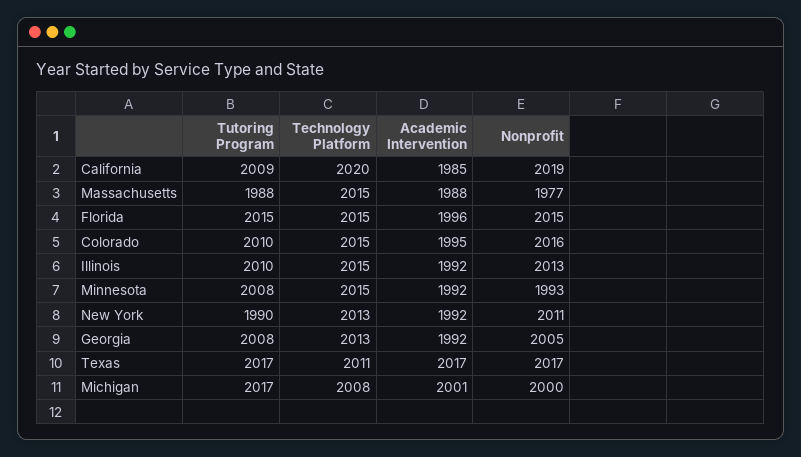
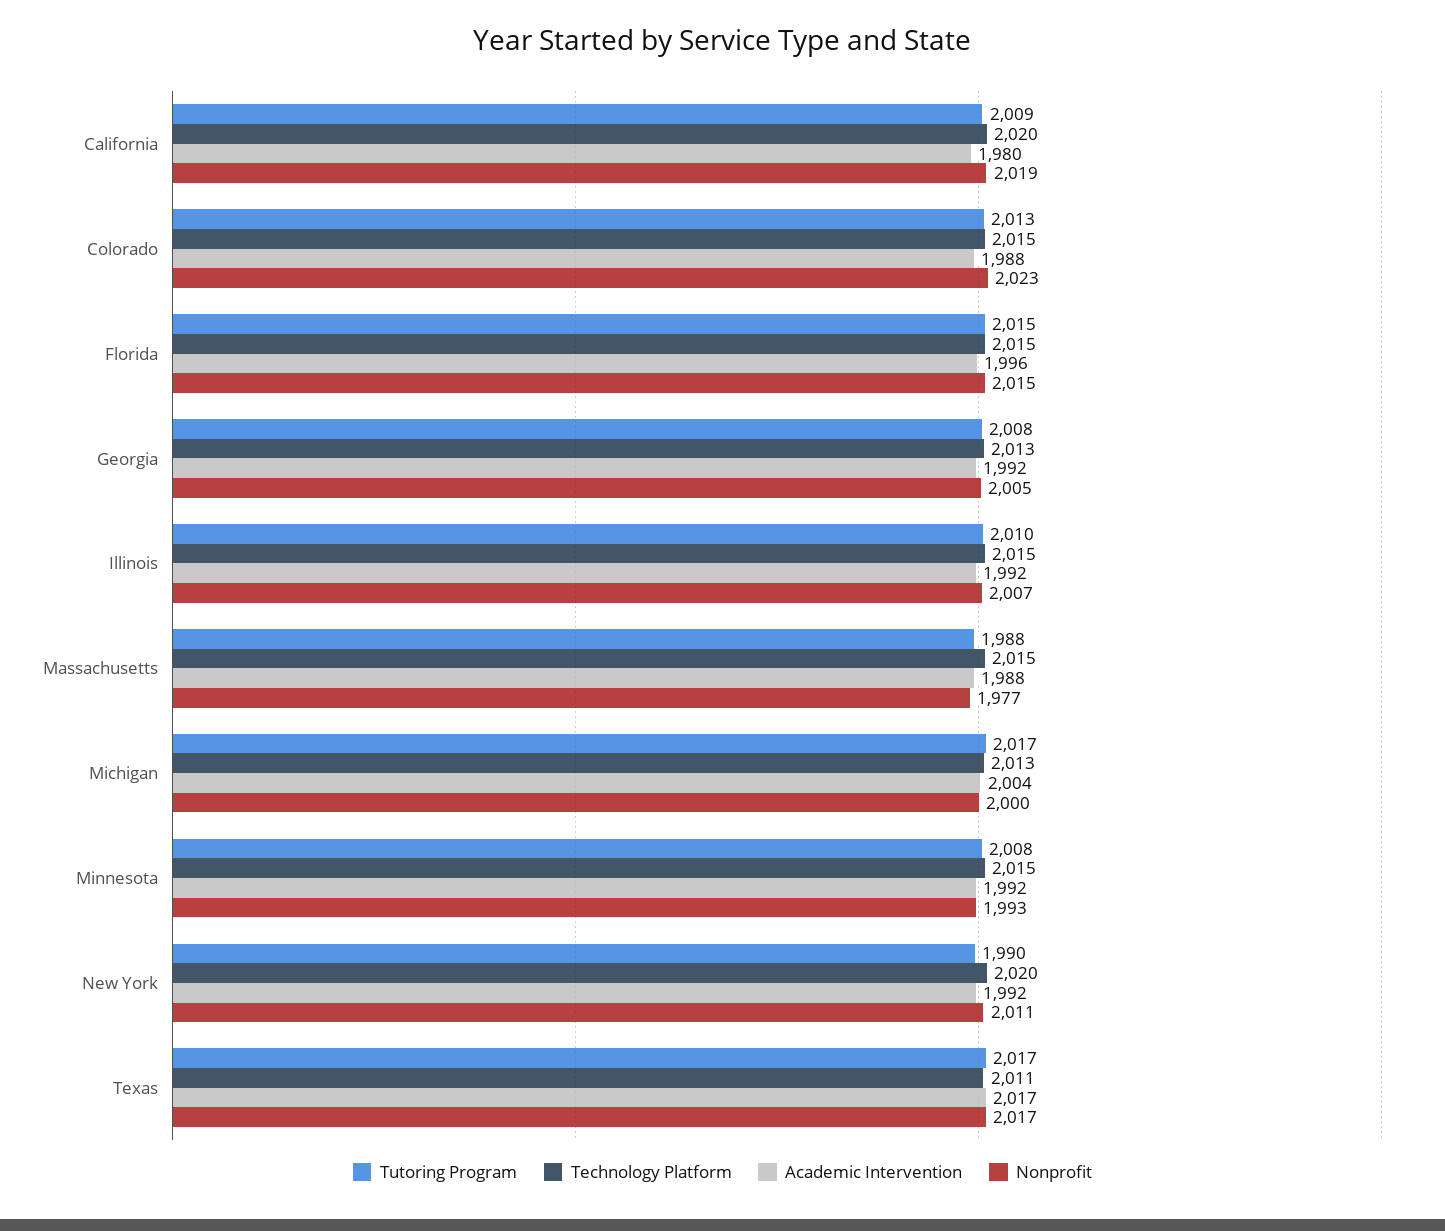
Academic Intervention, California: 1985 -> 1980
Tutoring Program, Colorado: 2010 -> 2013
Academic Intervention, Colorado: 1995 -> 1988
Nonprofit, Colorado: 2016 -> 2023
Nonprofit, Illinois: 2013 -> 2007
Technology Platform, New York: 2013 -> 2020
Technology Platform, Michigan: 2008 -> 2013
Academic Intervention, Michigan: 2001 -> 2004

